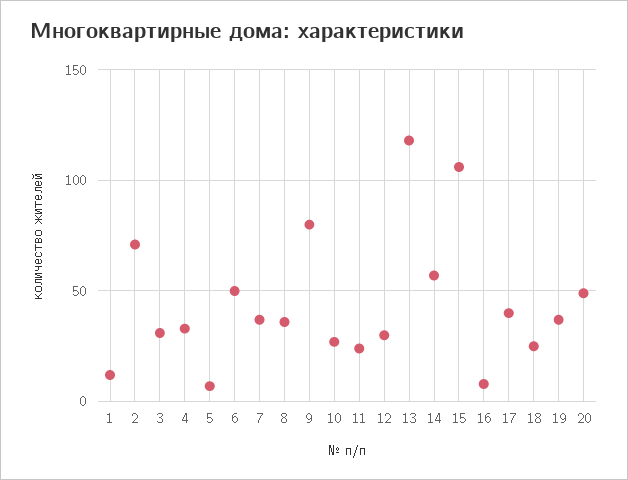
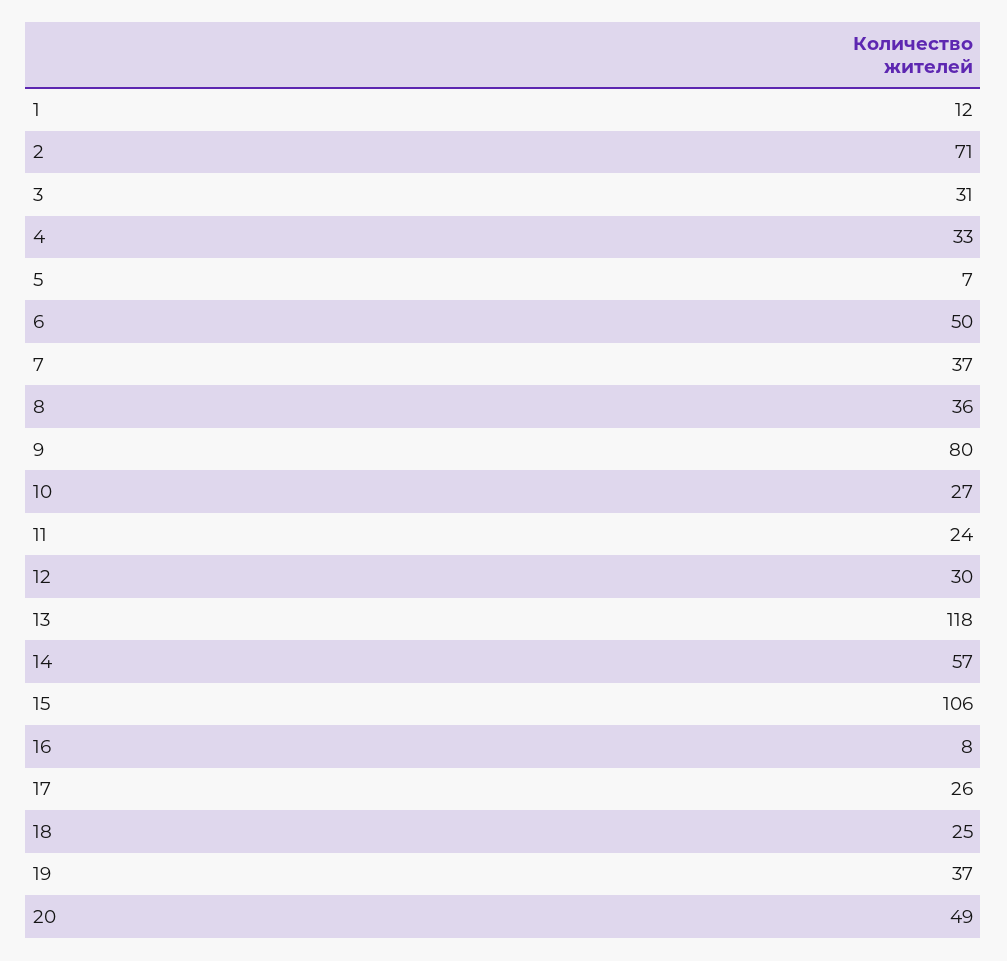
17: 40 -> 26

